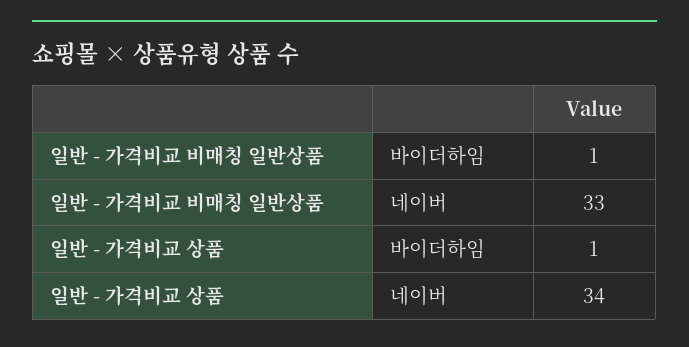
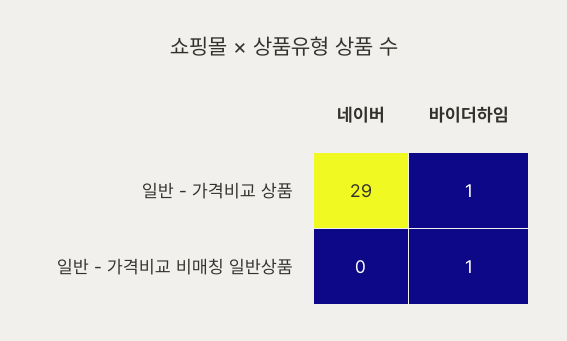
일반 - 가격비교 비매칭 일반상품, 네이버: 33 -> 0
일반 - 가격비교 상품, 네이버: 34 -> 29

